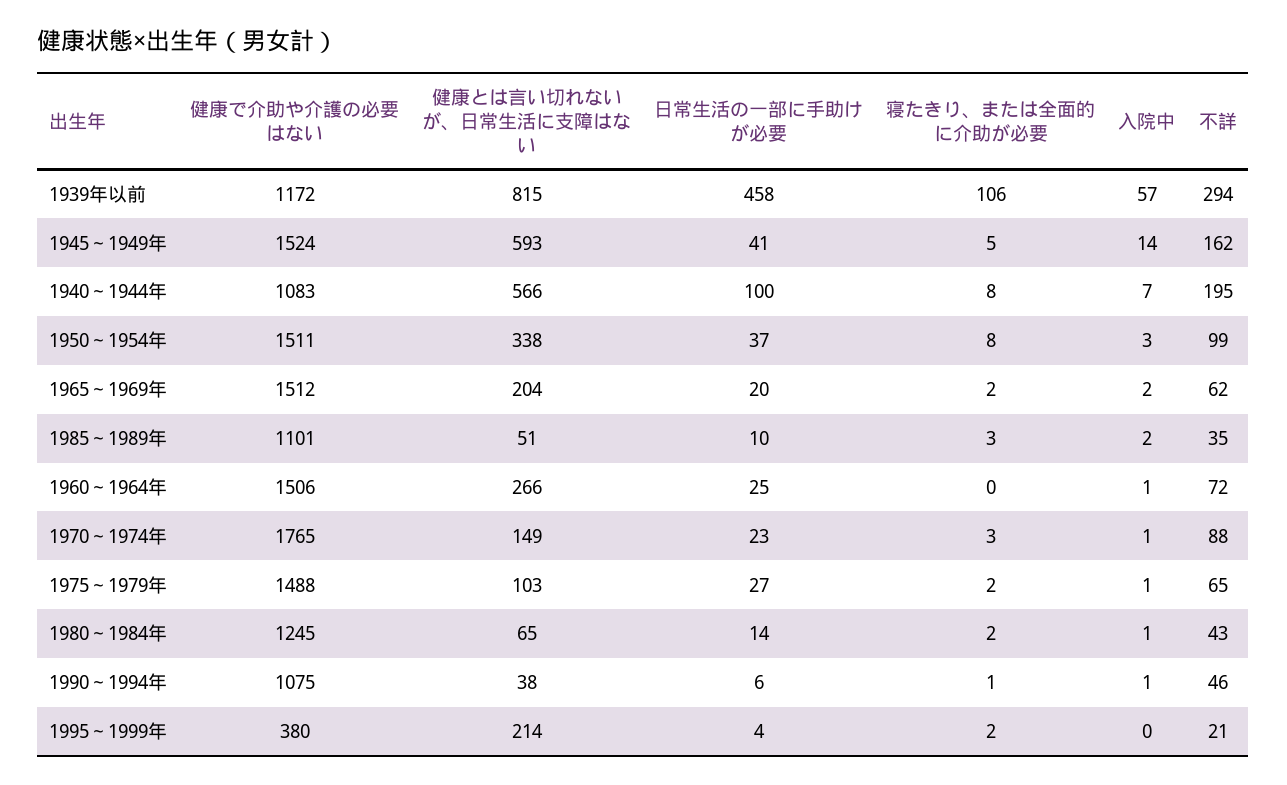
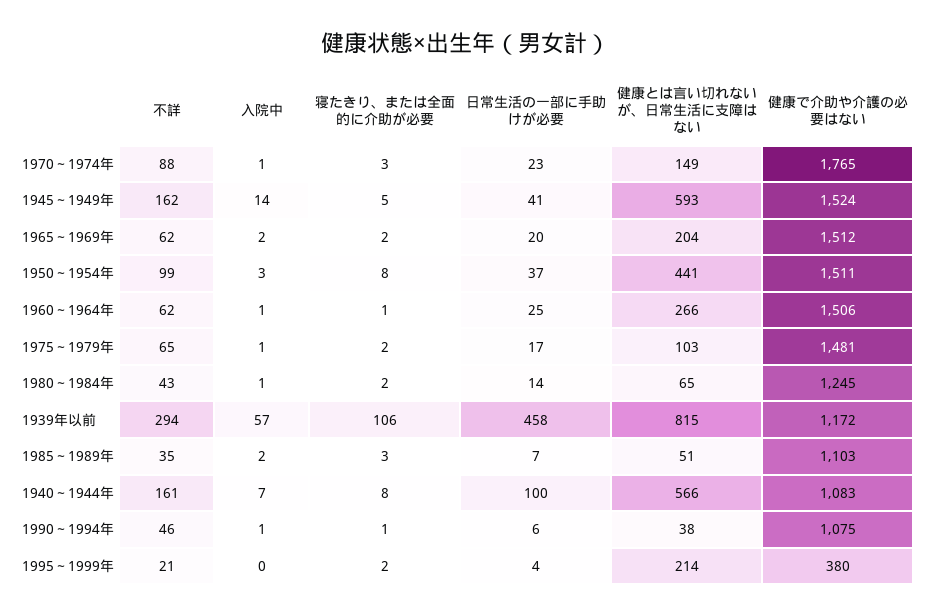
不詳, 1940～1944年: 195 -> 161
健康とは言い切れないが、日常生活に支障はない, 1950～1954年: 338 -> 441
健康で介助や介護の必要はない, 1985～1989年: 1101 -> 1103
日常生活の一部に手助けが必要, 1985～1989年: 10 -> 7
寝たきり、または全面的に介助が必要, 1960～1964年: 0 -> 1
不詳, 1960～1964年: 72 -> 62
健康で介助や介護の必要はない, 1975～1979年: 1488 -> 1481
日常生活の一部に手助けが必要, 1975～1979年: 27 -> 17

